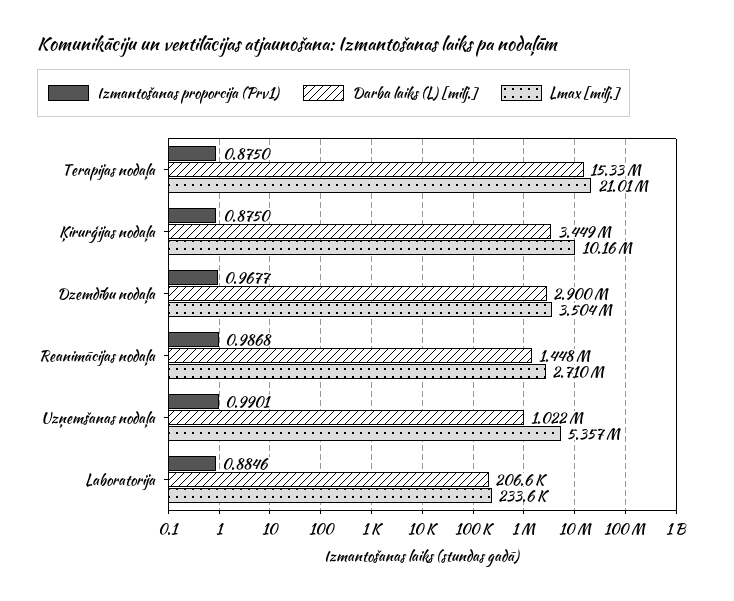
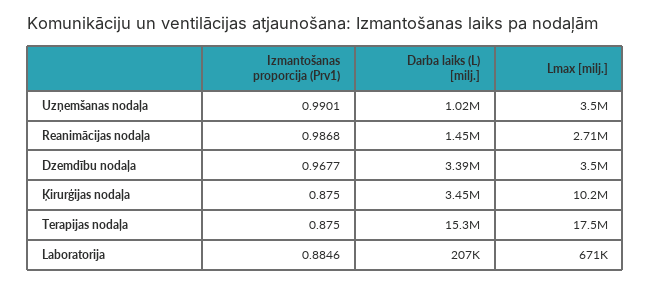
Lmax [milj.], Terapijas nodaļa: 21010000 -> 17500000
Darba laiks (L) [milj.], Dzemdību nodaļa: 2900000 -> 3390000
Lmax [milj.], Uzņemšanas nodaļa: 5357000 -> 3500000
Lmax [milj.], Laboratorija: 233600 -> 671000

